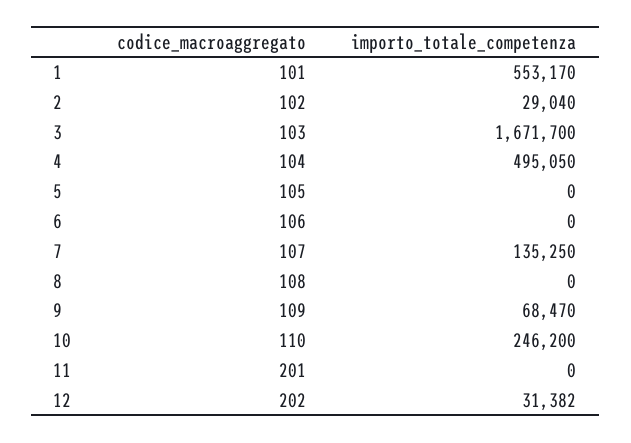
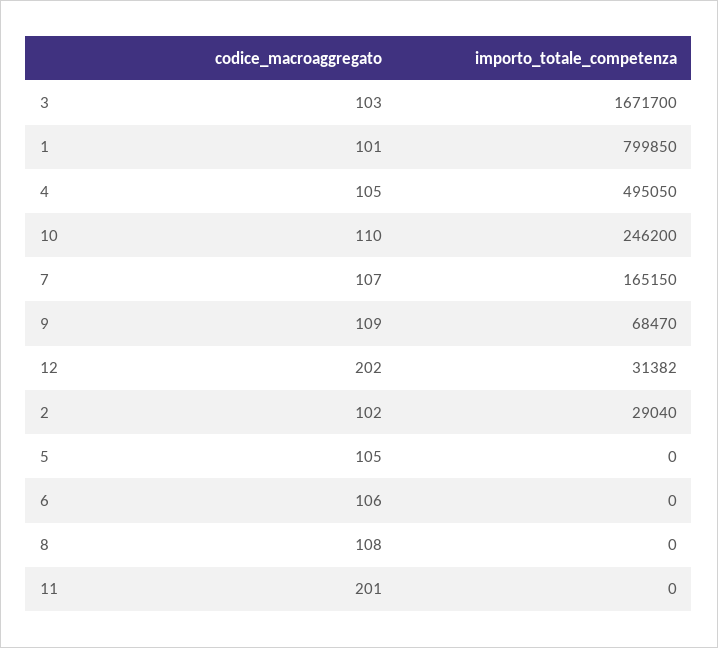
importo_totale_competenza, 1: 553170 -> 799850
codice_macroaggregato, 4: 104 -> 105
importo_totale_competenza, 7: 135250 -> 165150

